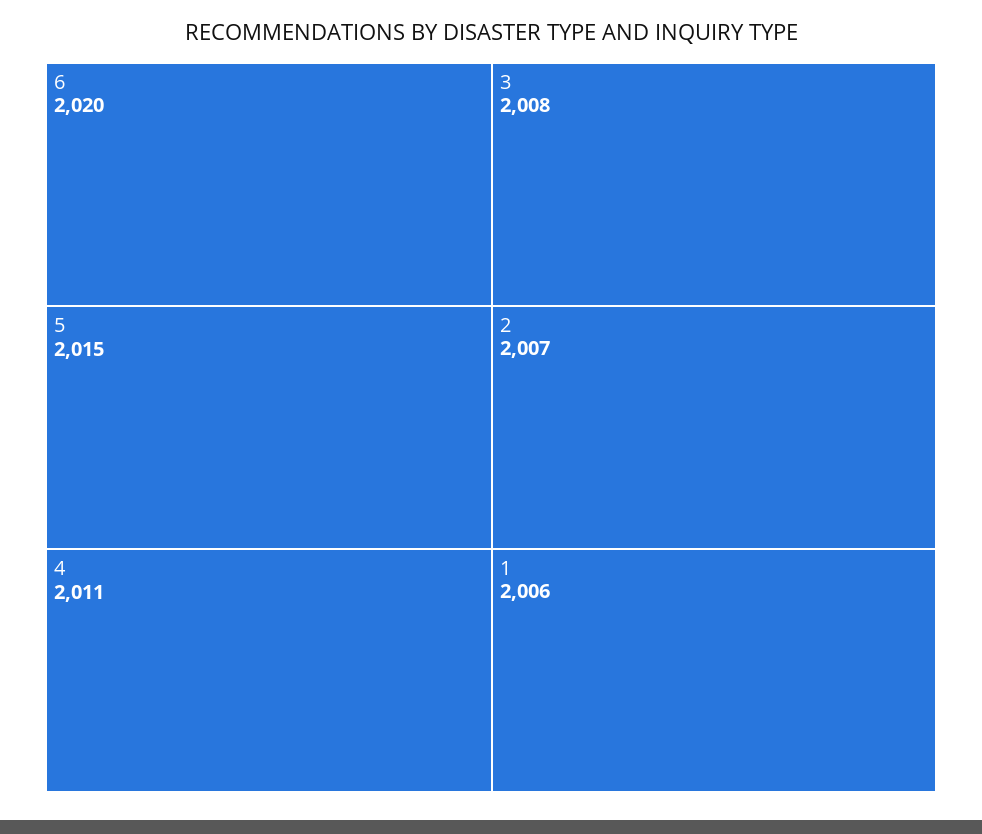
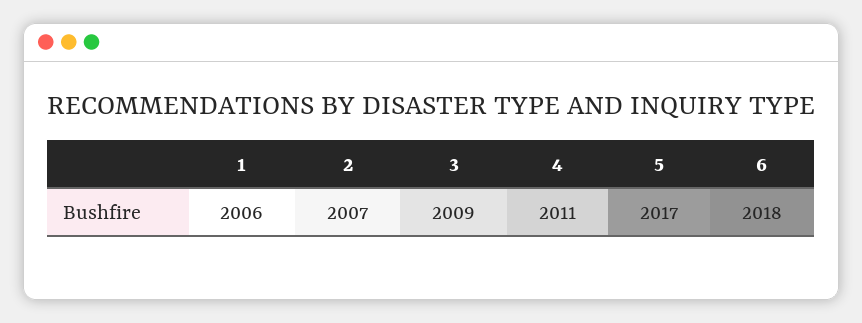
6: 2020 -> 2018
5: 2015 -> 2017
3: 2008 -> 2009

